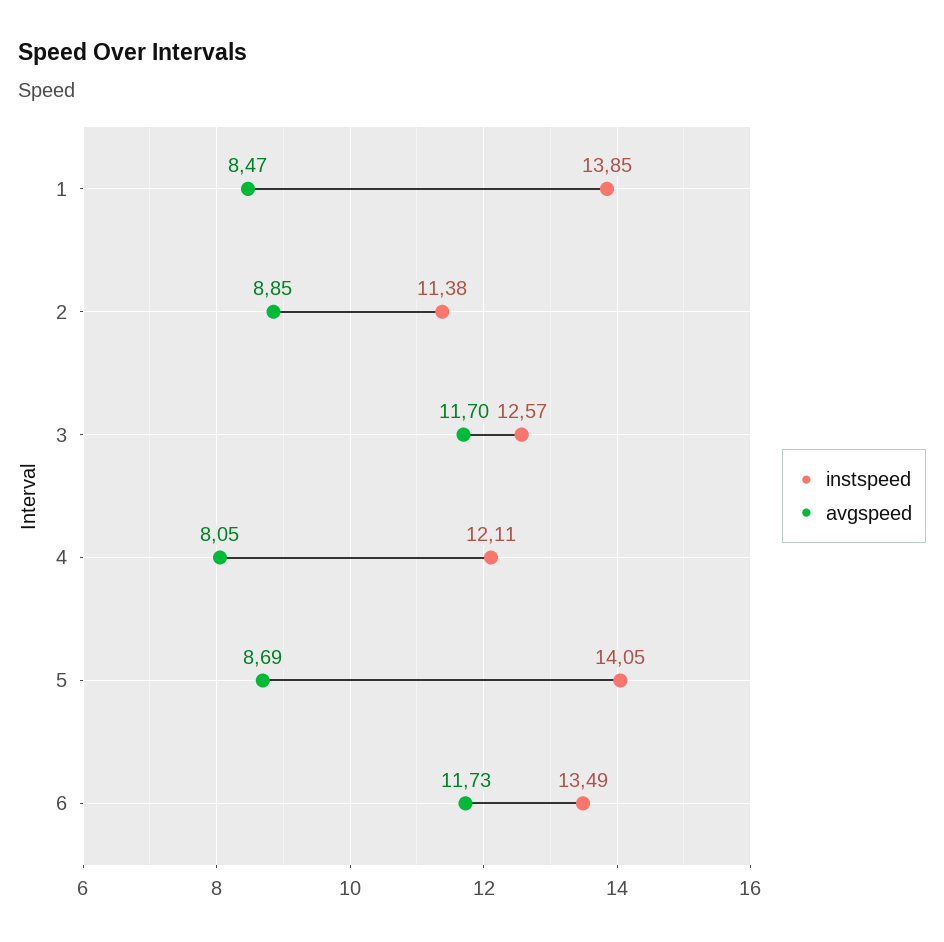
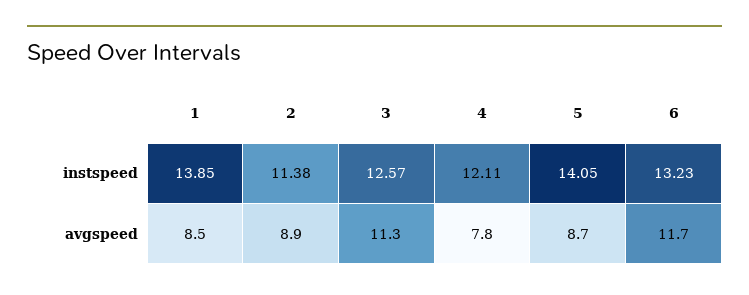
avgspeed, 3: 11.7 -> 11.3
avgspeed, 4: 8.05 -> 7.8
instspeed, 6: 13.49 -> 13.23

